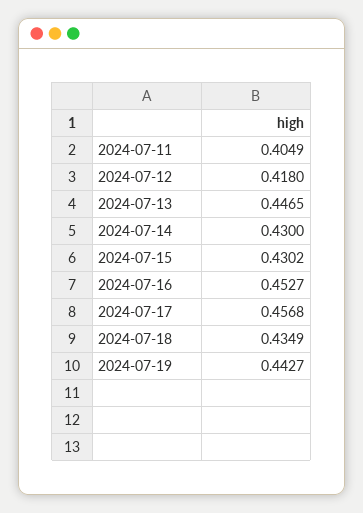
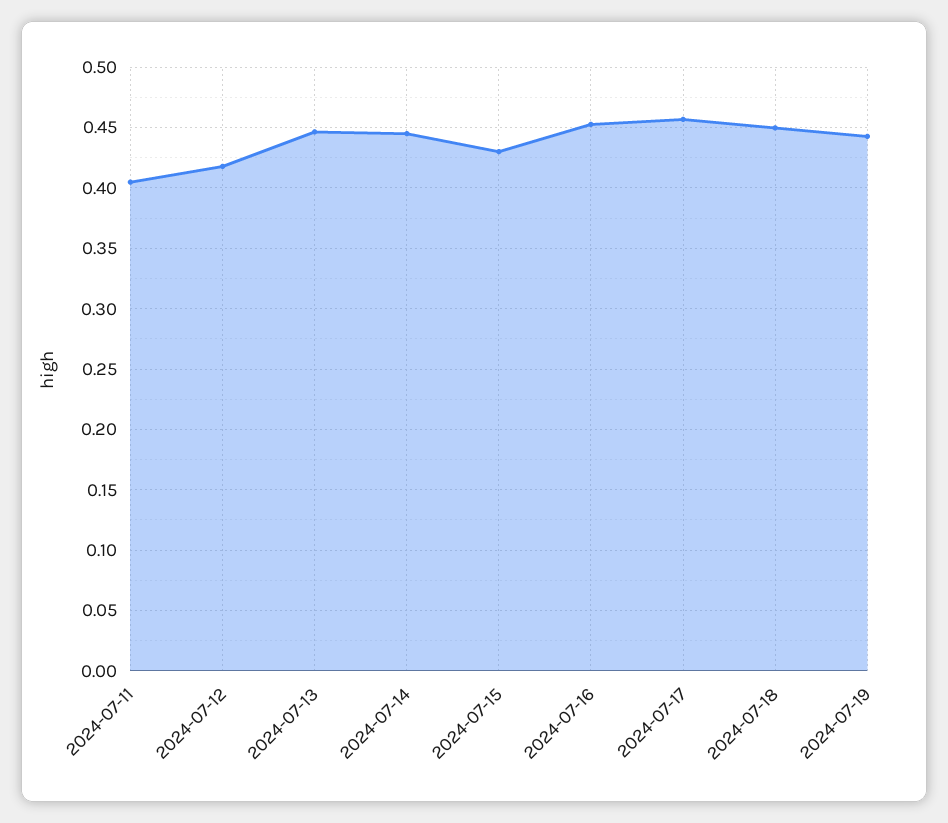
2024-07-14: 0.43 -> 0.445
2024-07-18: 0.4349 -> 0.45

